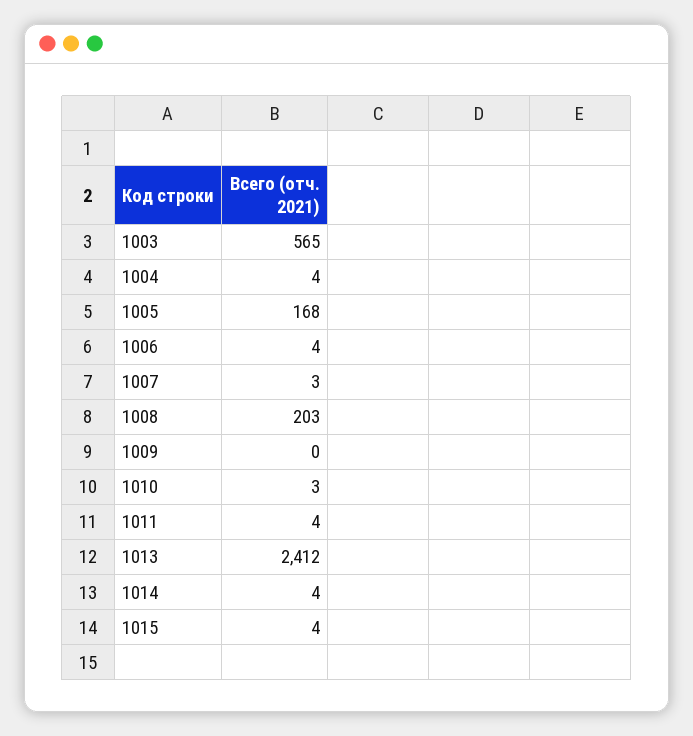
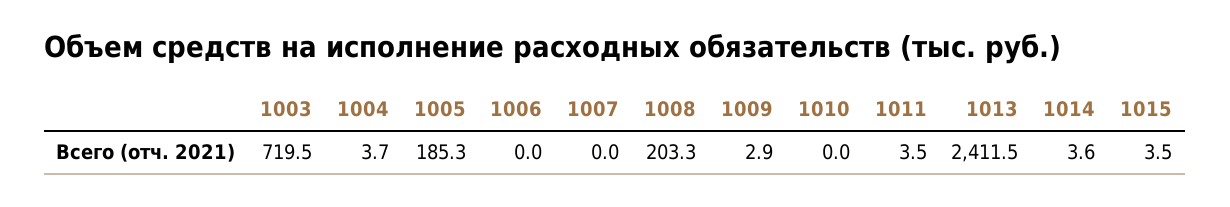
1003: 565 -> 719.5
1005: 168 -> 185.3
1006: 4 -> 0
1007: 3 -> 0
1009: 0 -> 2.9
1010: 3 -> 0

